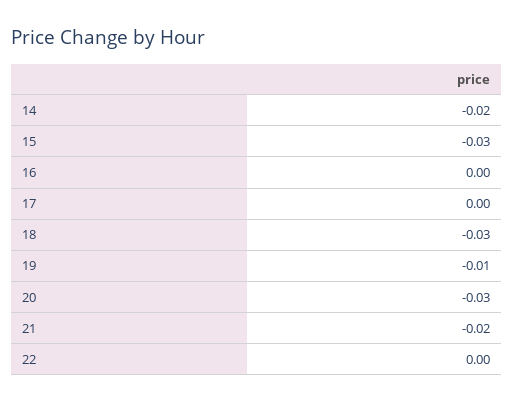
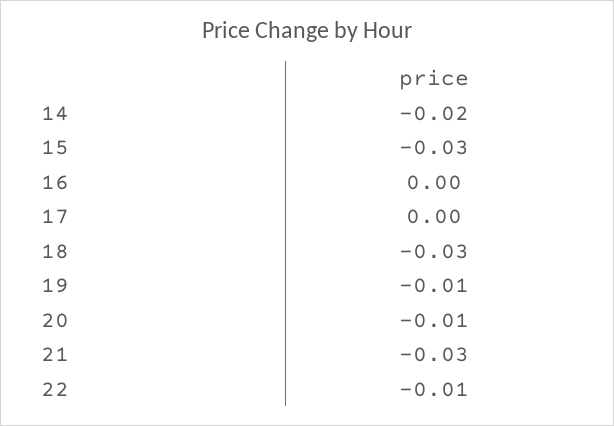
20: -0.03 -> -0.01
21: -0.02 -> -0.03
22: 0 -> -0.01

